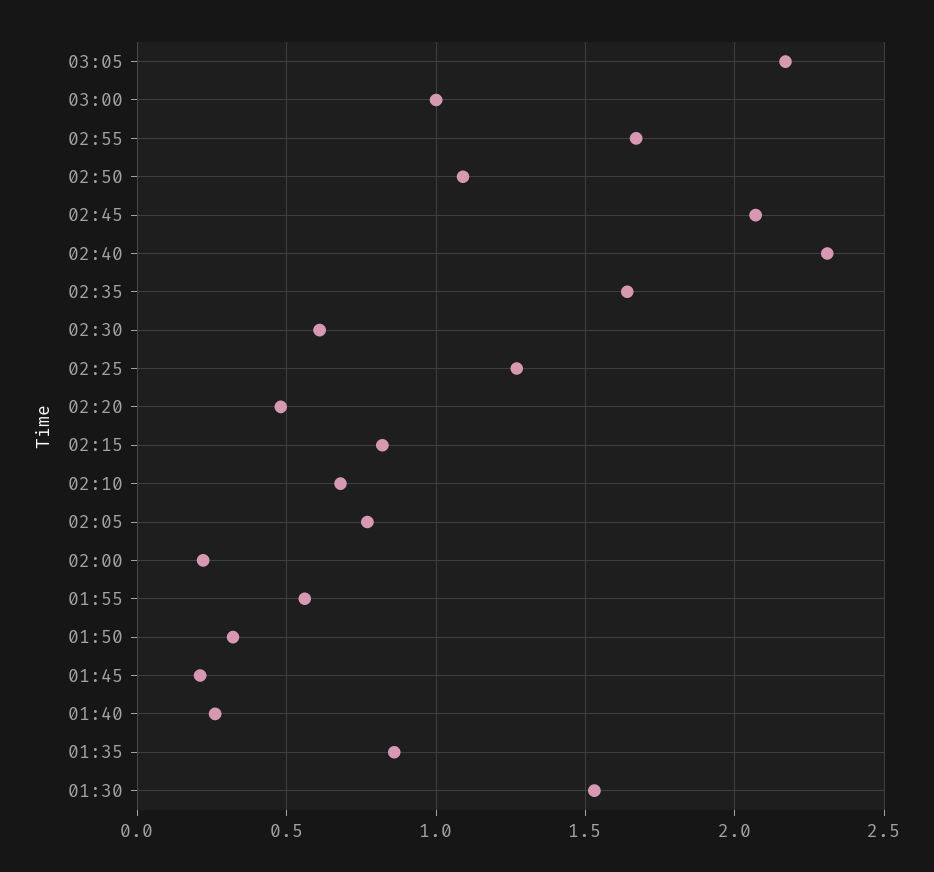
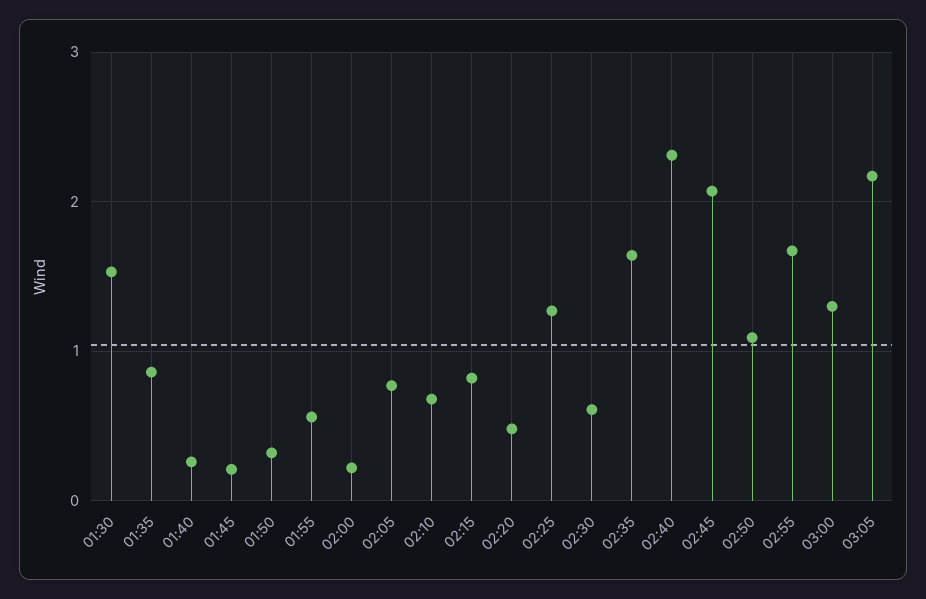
03:00: 1 -> 1.3

